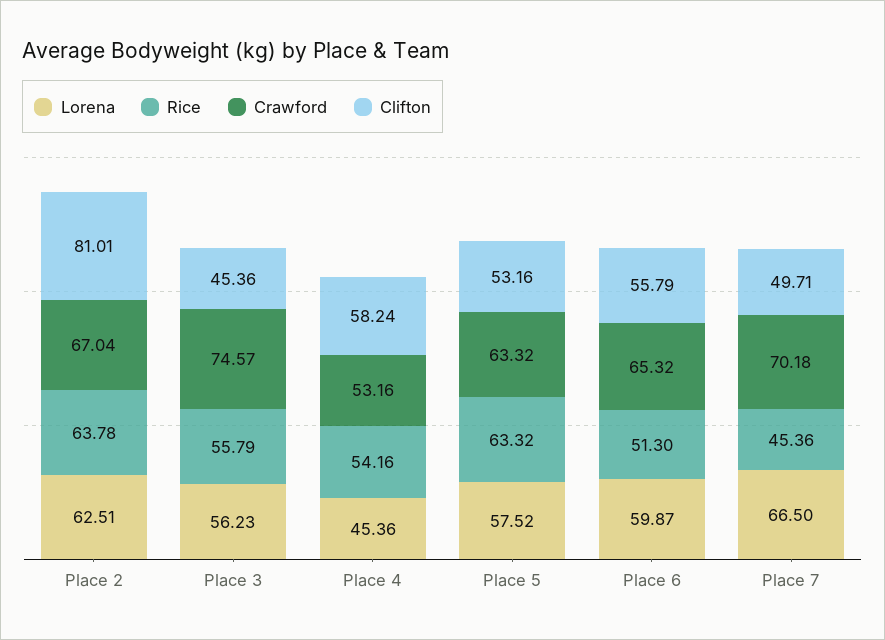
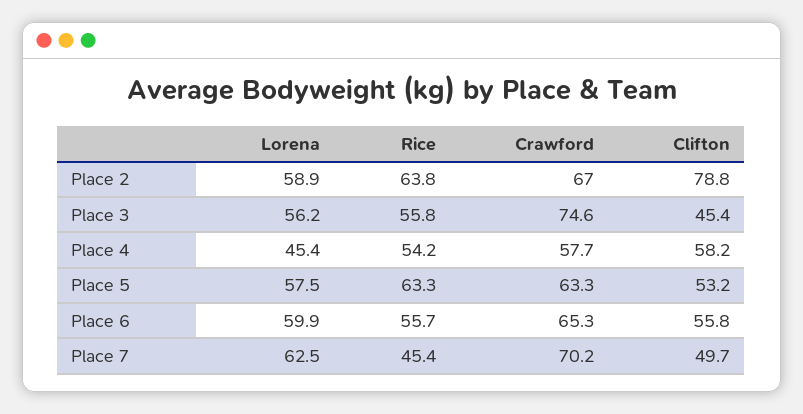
Lorena, Place 2: 62.51 -> 58.9
Clifton, Place 2: 81.01 -> 78.8
Crawford, Place 4: 53.16 -> 57.7
Rice, Place 6: 51.3 -> 55.7
Lorena, Place 7: 66.5 -> 62.5

